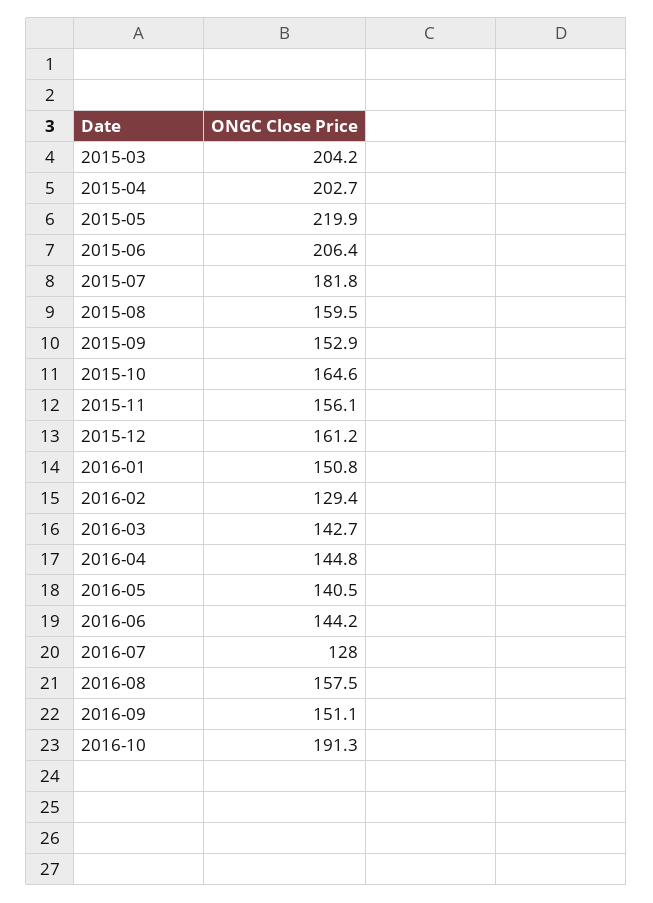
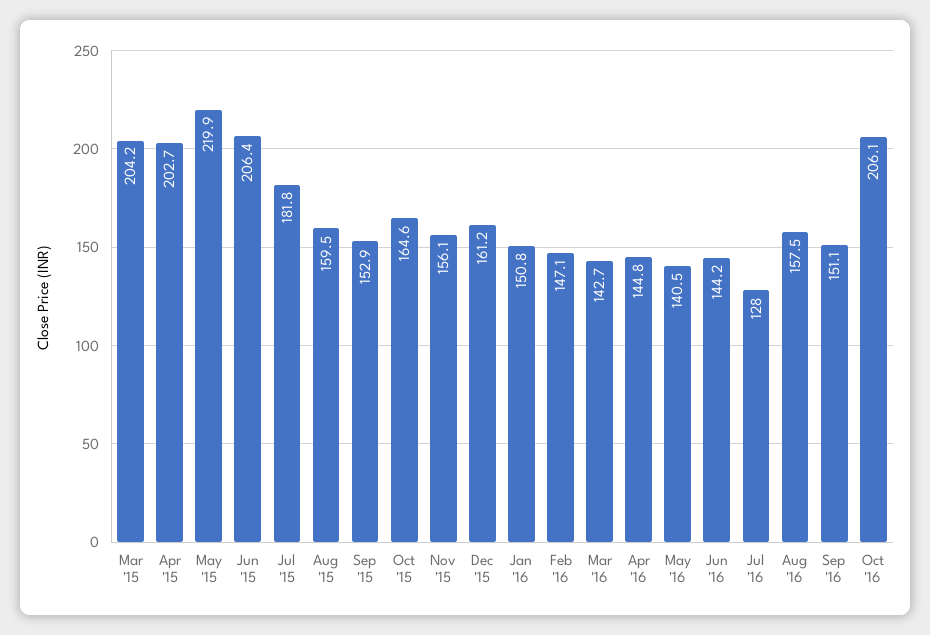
2016-02: 129.4 -> 147.1
2016-10: 191.3 -> 206.1

